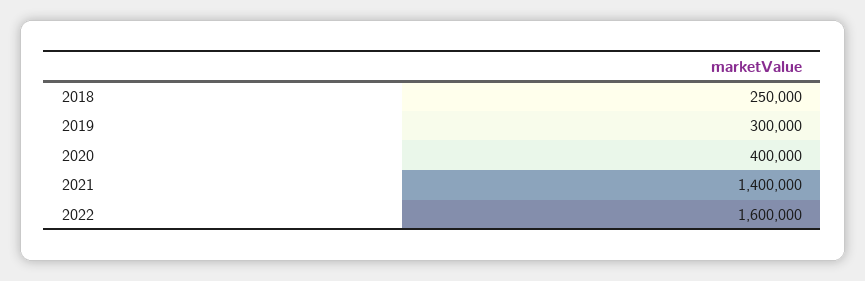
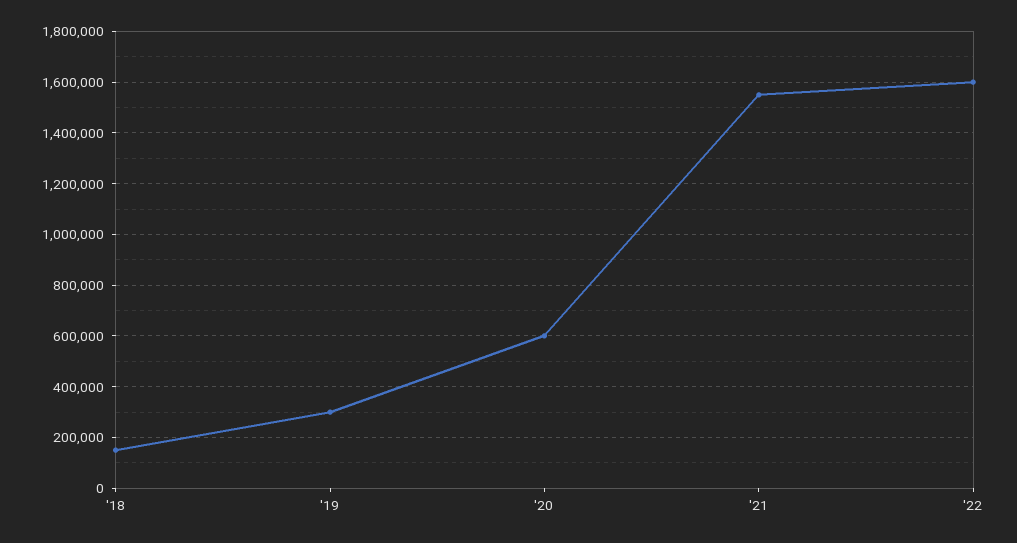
2018: 250000 -> 150000
2020: 400000 -> 600000
2021: 1400000 -> 1550000

